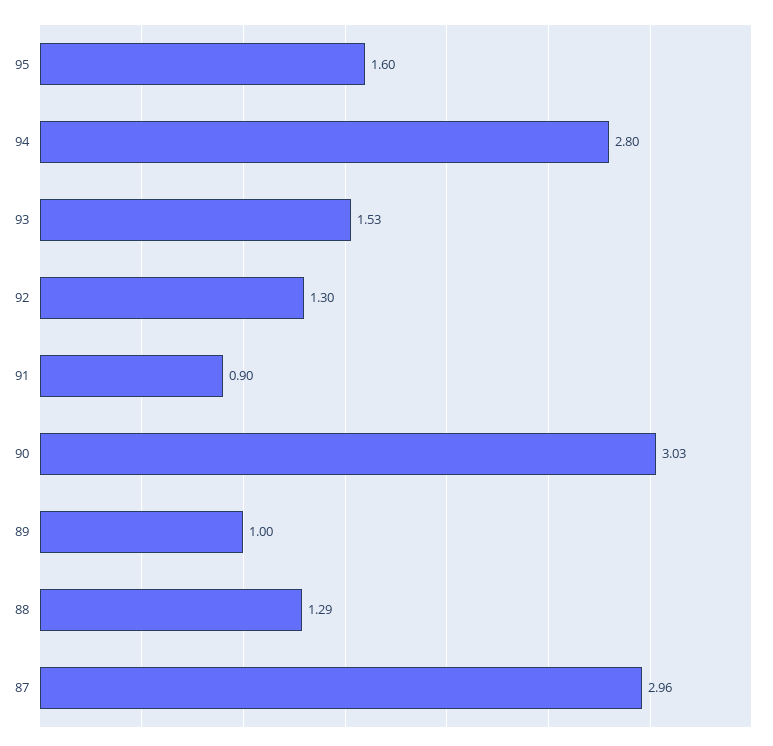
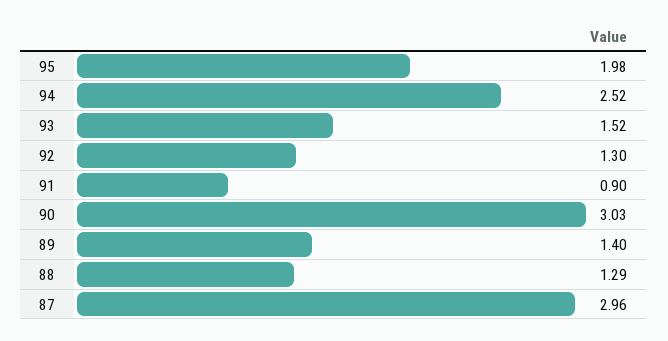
95: 1.6 -> 1.98
94: 2.8 -> 2.52
93: 1.53 -> 1.52
89: 1 -> 1.4

